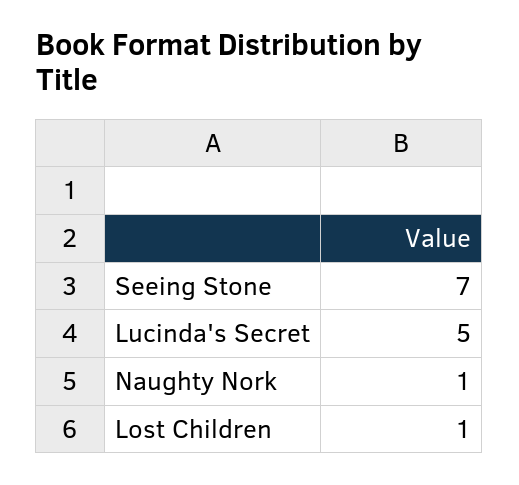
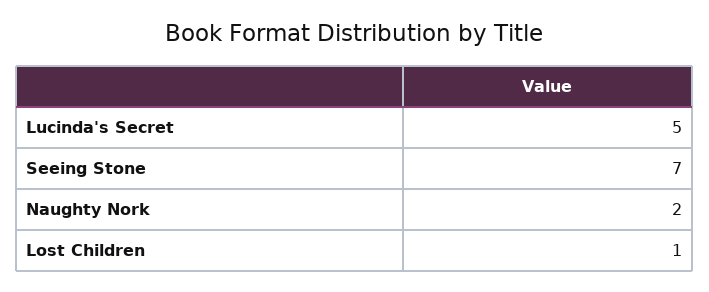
Naughty Nork: 1 -> 2

